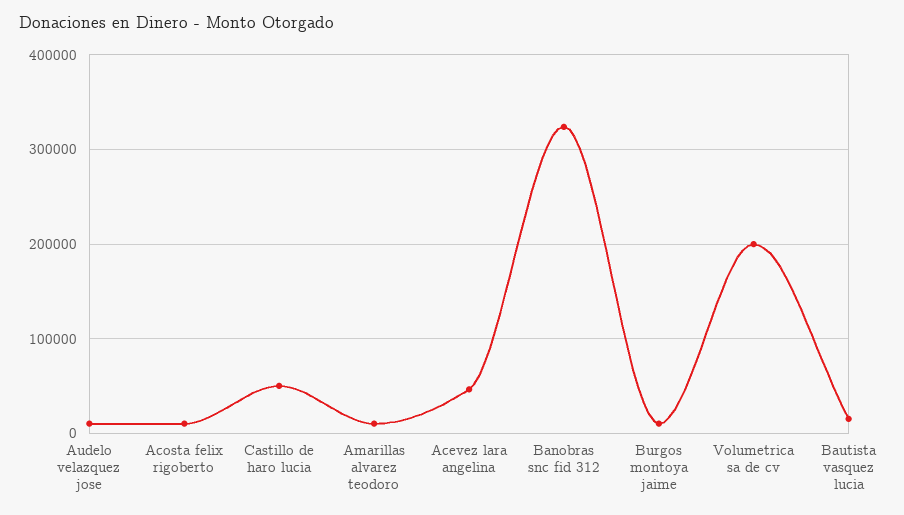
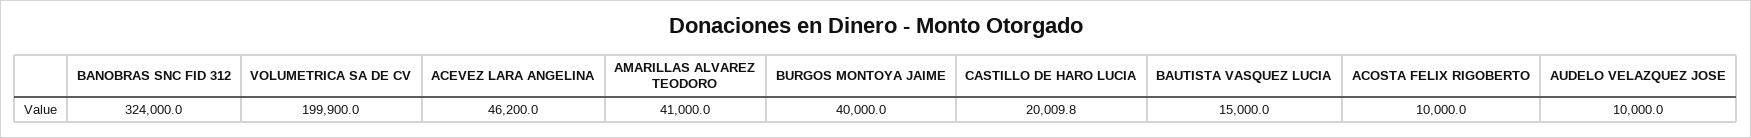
Castillo de haro lucia: 50000 -> 20009.8
Amarillas alvarez teodoro: 10000 -> 41000
Burgos montoya jaime: 10000 -> 40000

